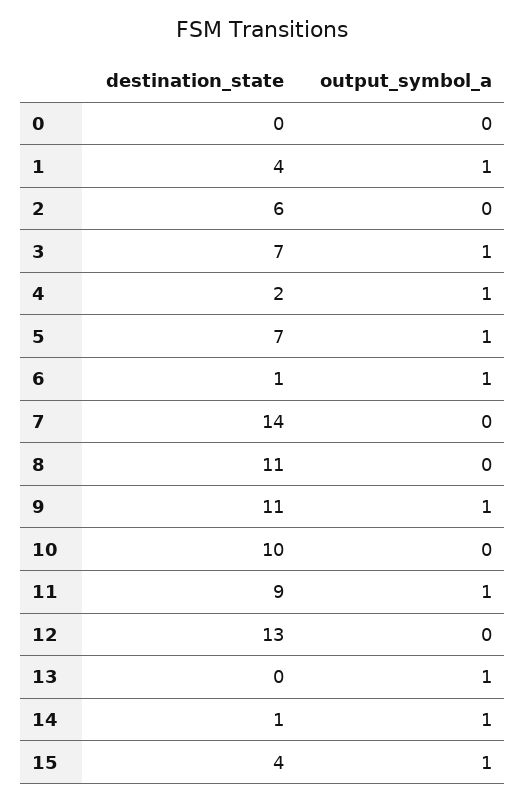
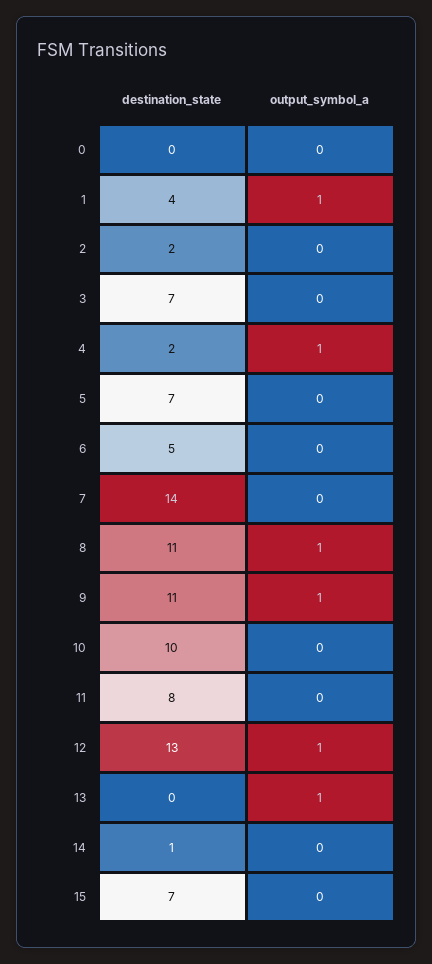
destination_state, 2: 6 -> 2
output_symbol_a, 3: 1 -> 0
output_symbol_a, 5: 1 -> 0
destination_state, 6: 1 -> 5
output_symbol_a, 6: 1 -> 0
output_symbol_a, 8: 0 -> 1
destination_state, 11: 9 -> 8
output_symbol_a, 11: 1 -> 0
output_symbol_a, 12: 0 -> 1
output_symbol_a, 14: 1 -> 0
destination_state, 15: 4 -> 7
output_symbol_a, 15: 1 -> 0

